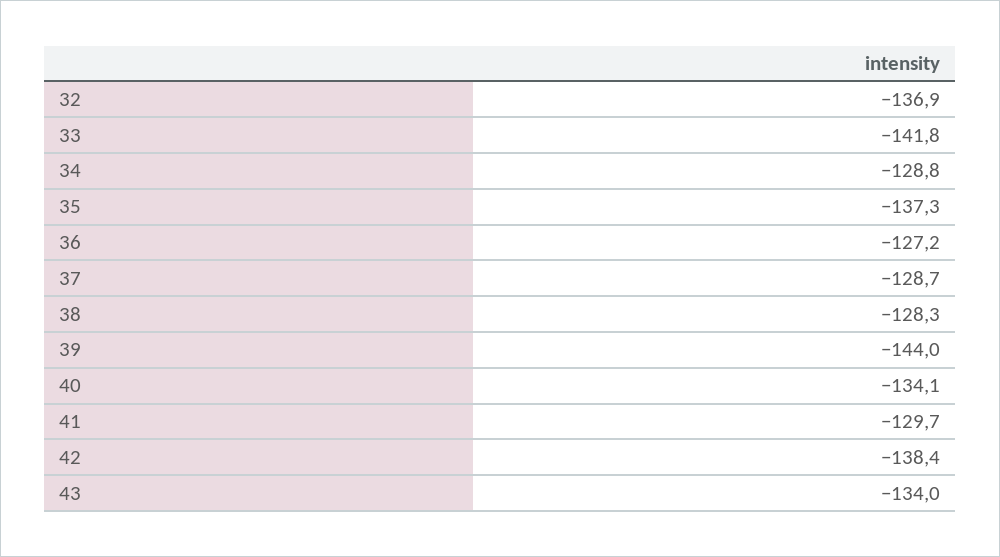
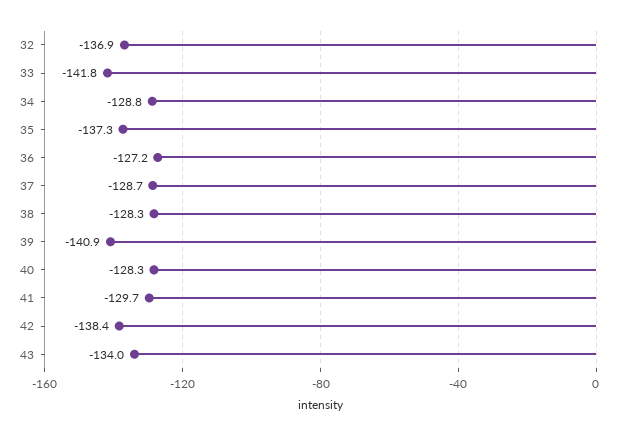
39: -144 -> -140.9
40: -134.1 -> -128.3

